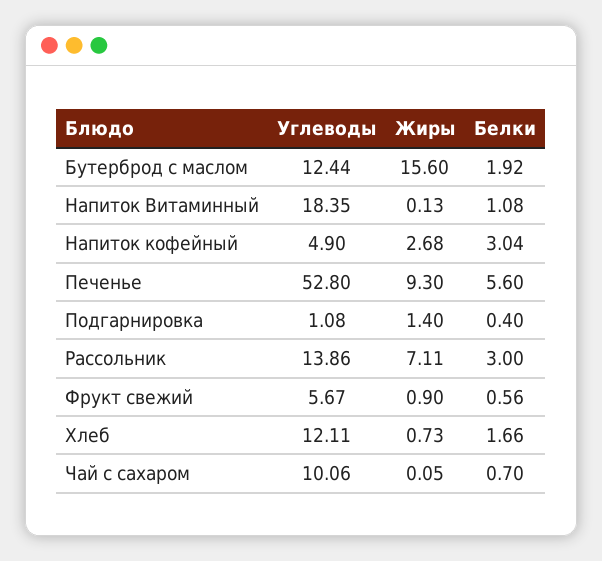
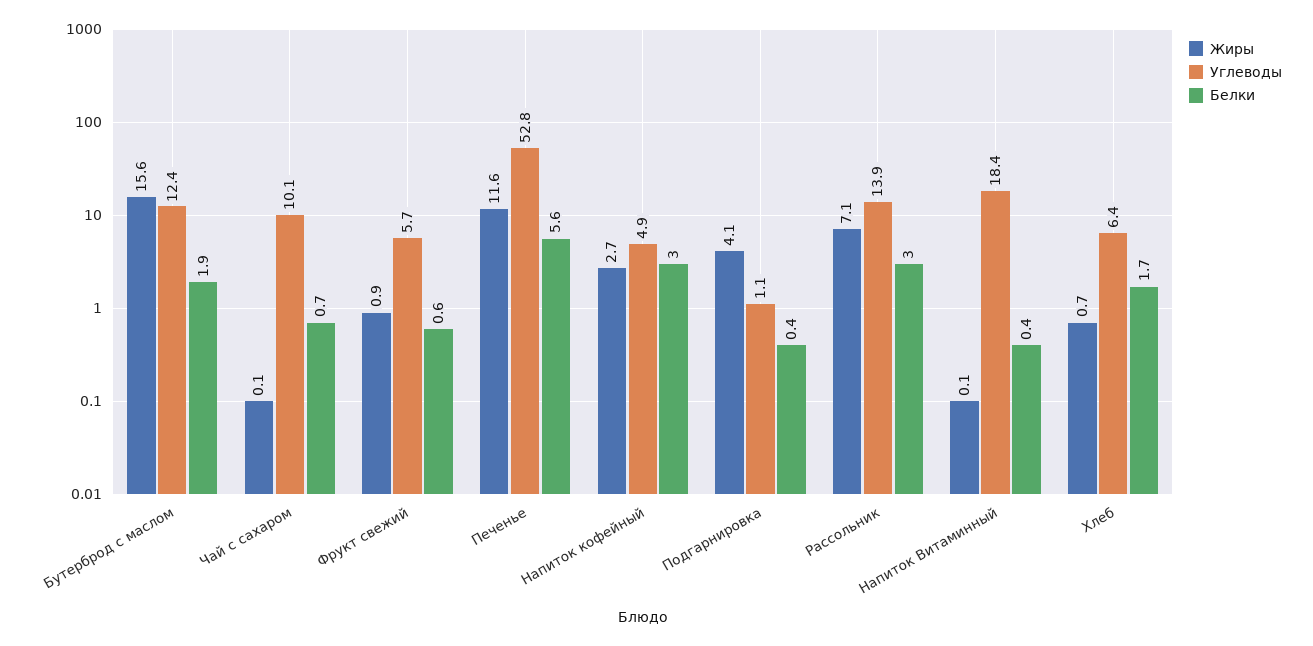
Белки, Напиток Витаминный: 1.08 -> 0.4
Жиры, Печенье: 9.3 -> 11.6
Жиры, Подгарнировка: 1.4 -> 4.1
Углеводы, Хлеб: 12.11 -> 6.4

